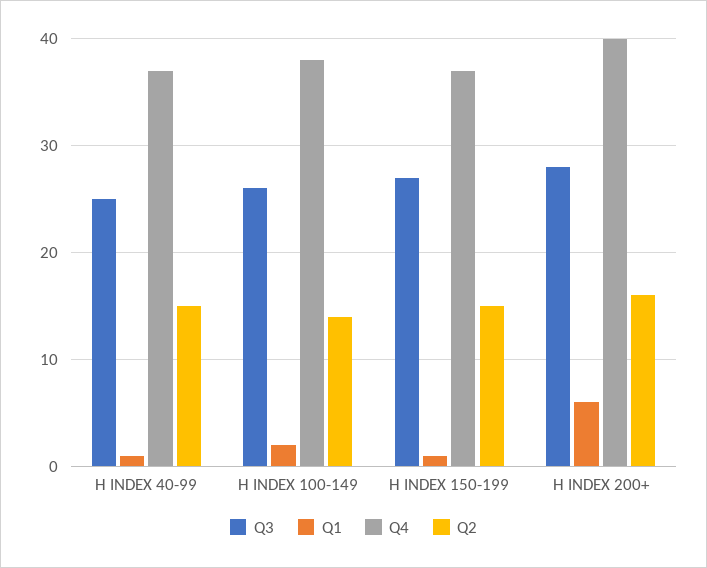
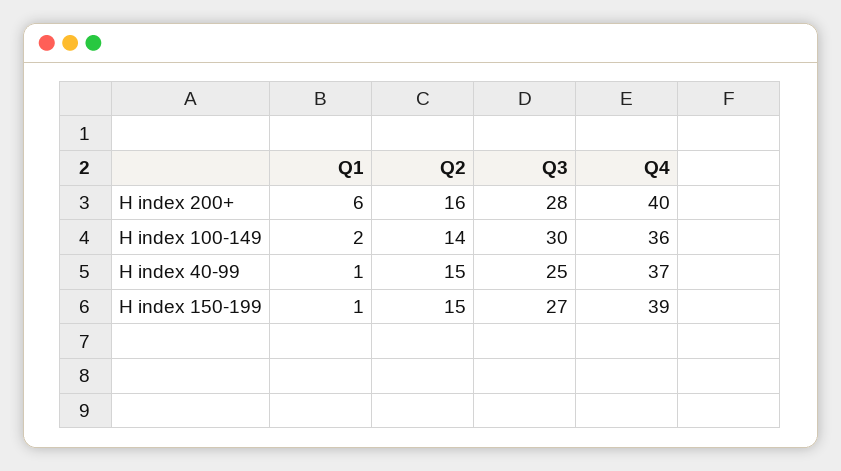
Q3, H INDEX 100-149: 26 -> 30
Q4, H INDEX 100-149: 38 -> 36
Q4, H INDEX 150-199: 37 -> 39

